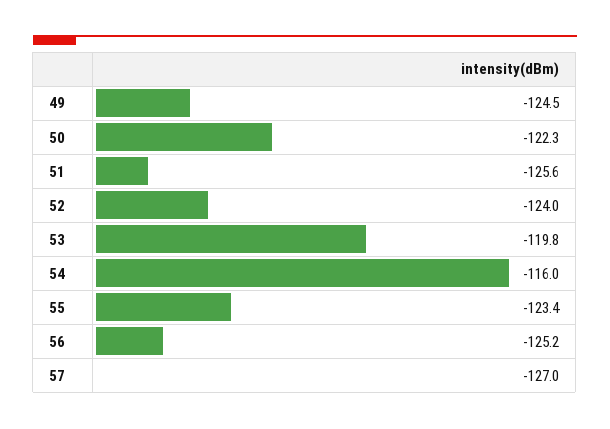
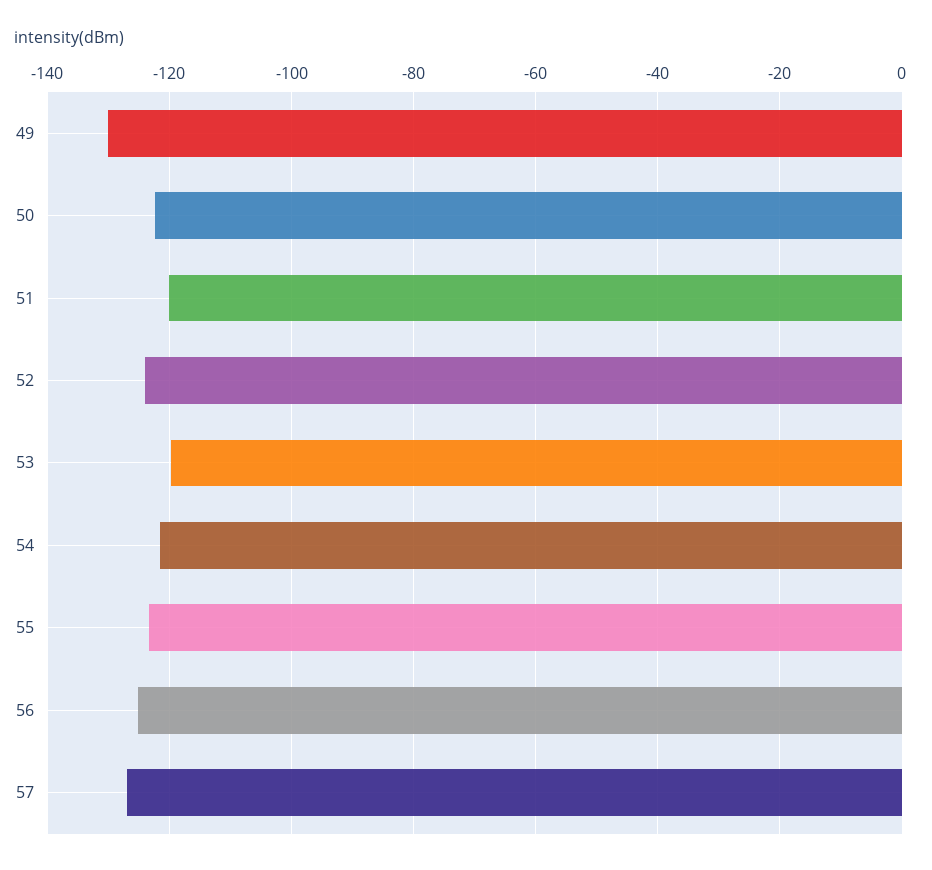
49: -124.5 -> -130
51: -125.6 -> -120
54: -116 -> -122

